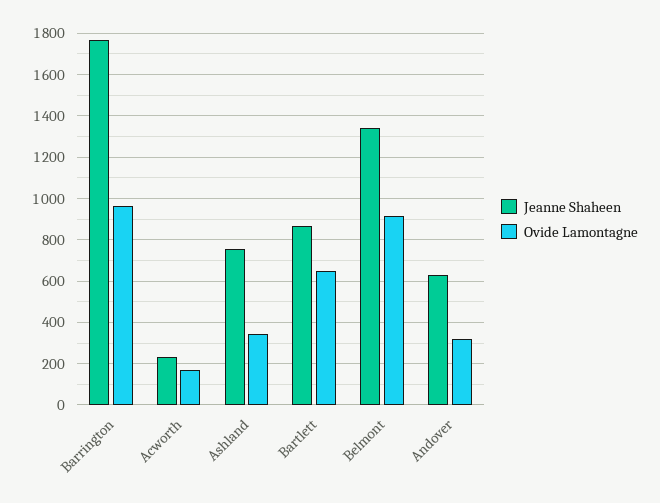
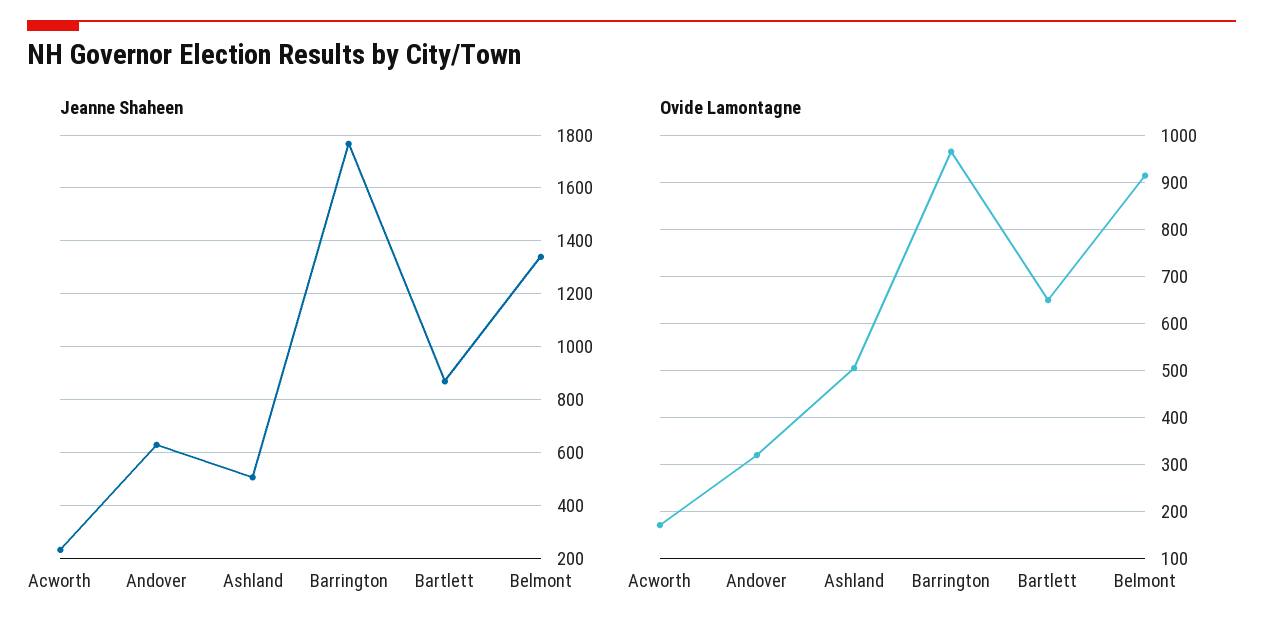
Jeanne Shaheen, Ashland: 750 -> 500
Ovide Lamontagne, Ashland: 350 -> 500

